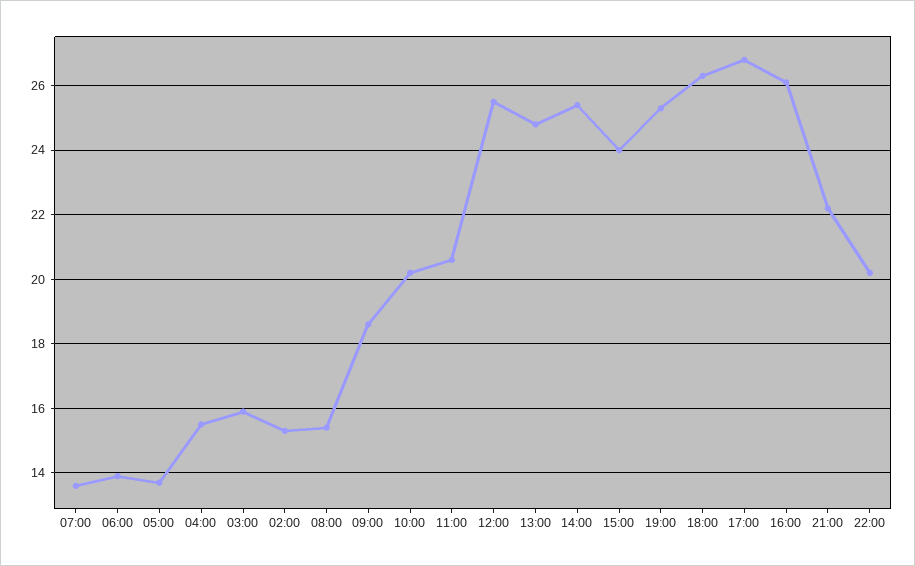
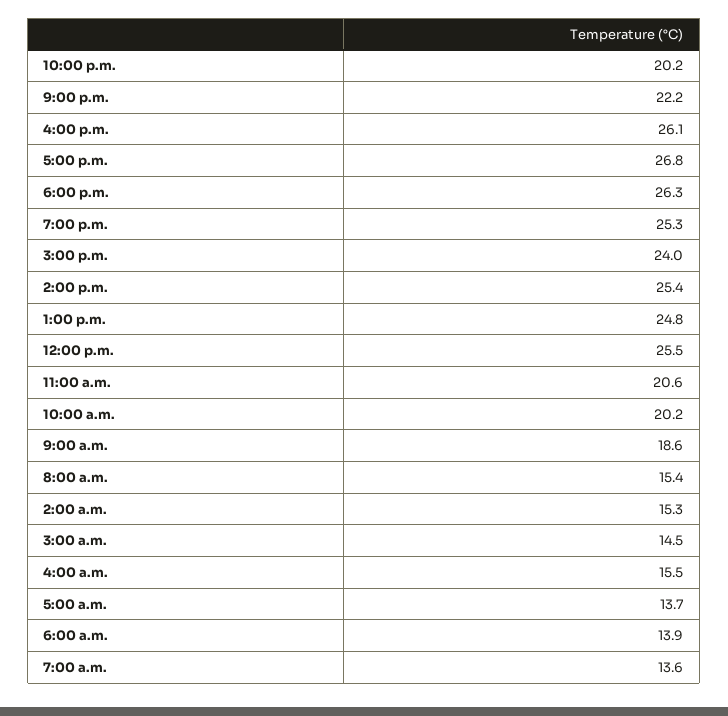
03:00: 16 -> 14.5

